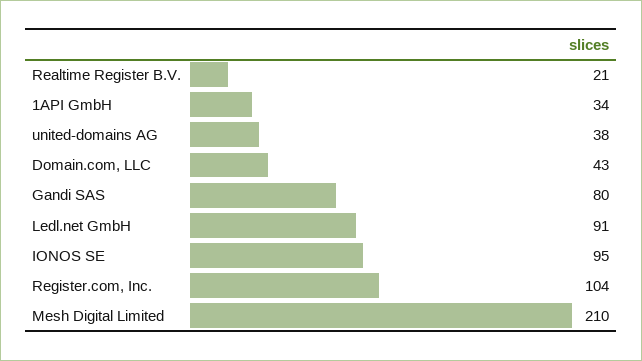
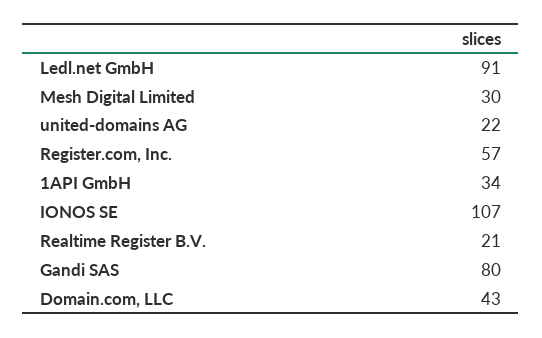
united-domains AG: 38 -> 22
IONOS SE: 95 -> 107
Register.com, Inc.: 104 -> 57
Mesh Digital Limited: 210 -> 30

